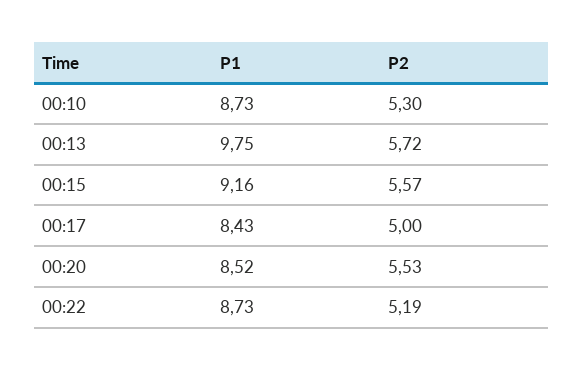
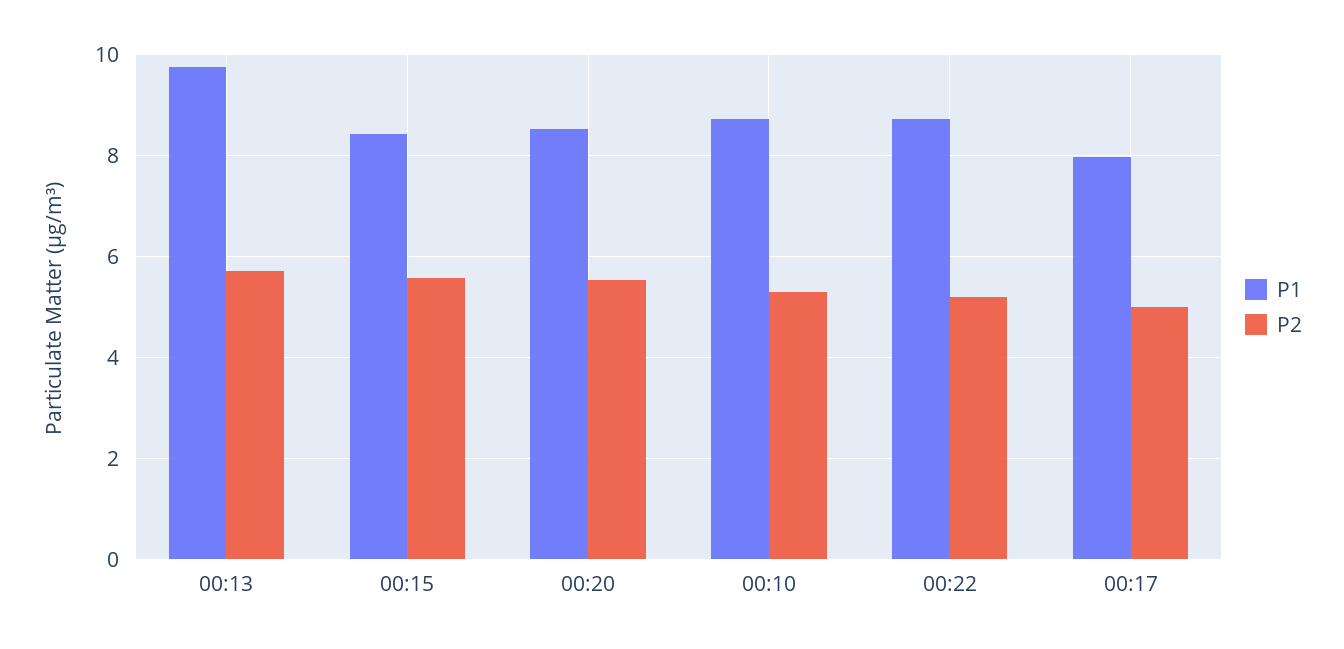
P1, 00:15: 9.16 -> 8.4
P1, 00:17: 8.43 -> 8

